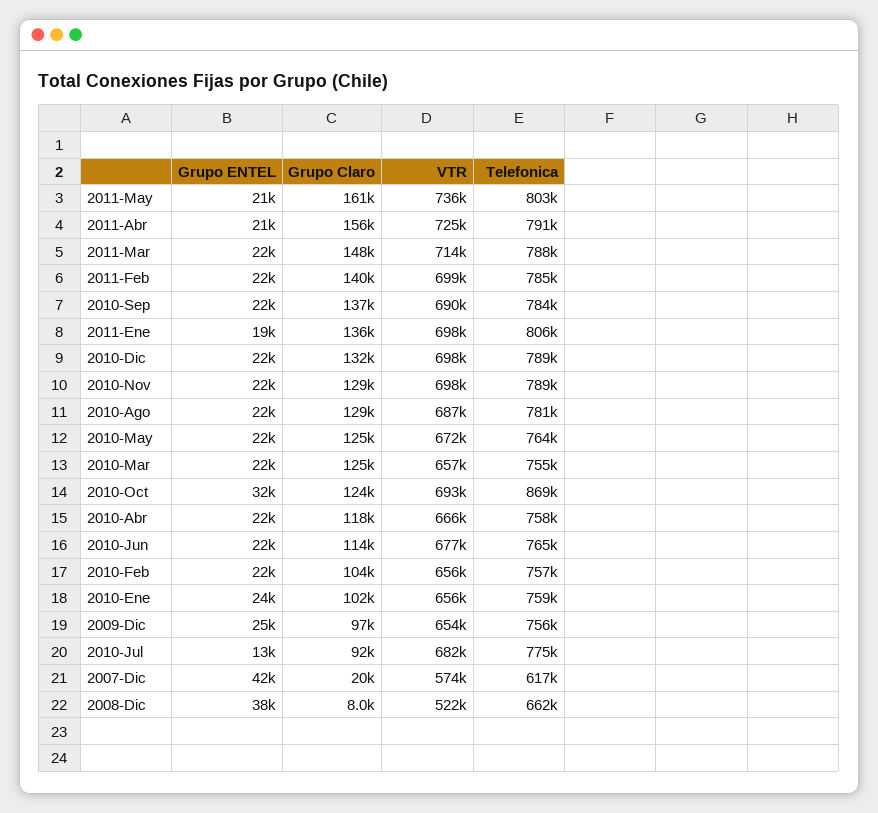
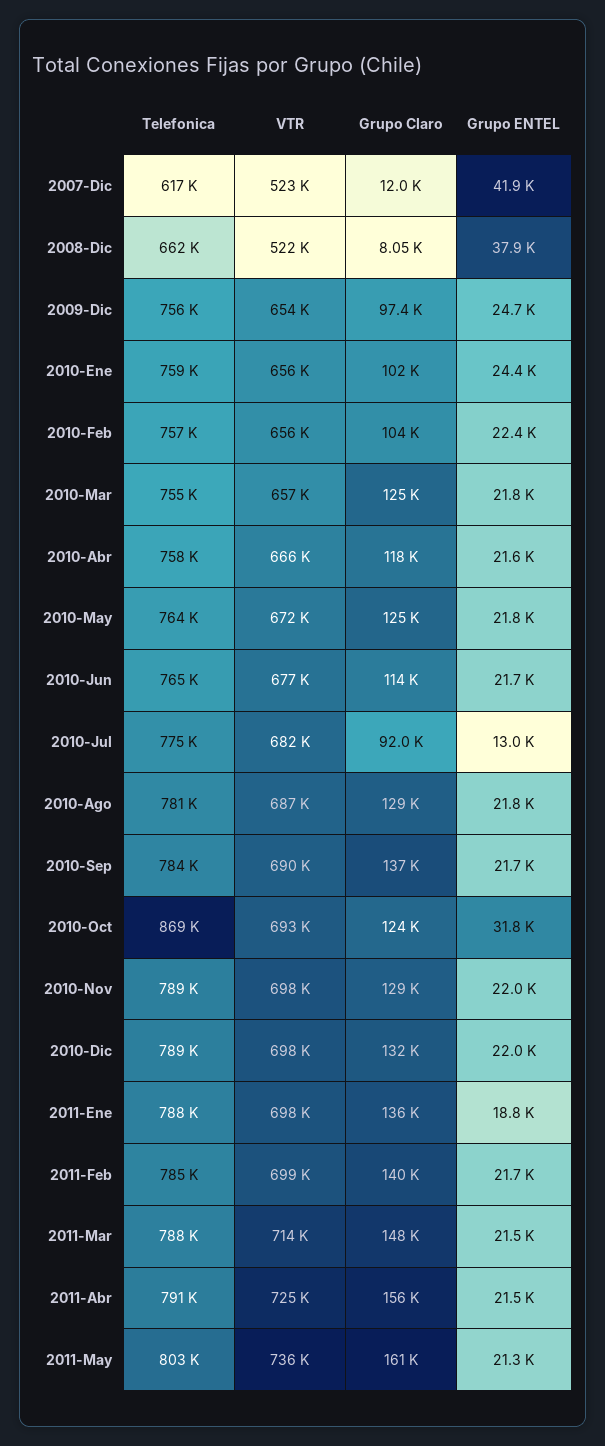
Telefonica, 2011-Ene: 806000 -> 788000
Grupo Claro, 2007-Dic: 20000 -> 12000
VTR, 2007-Dic: 574000 -> 523000

